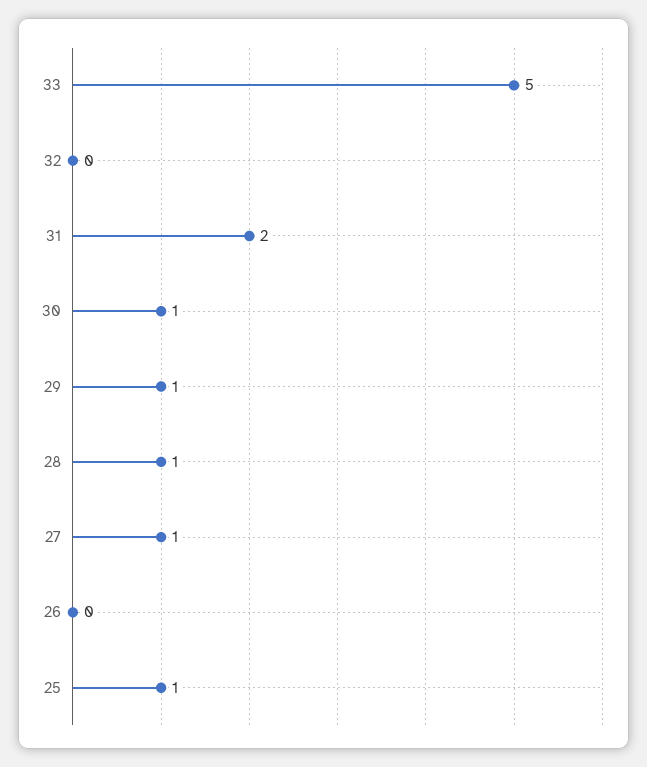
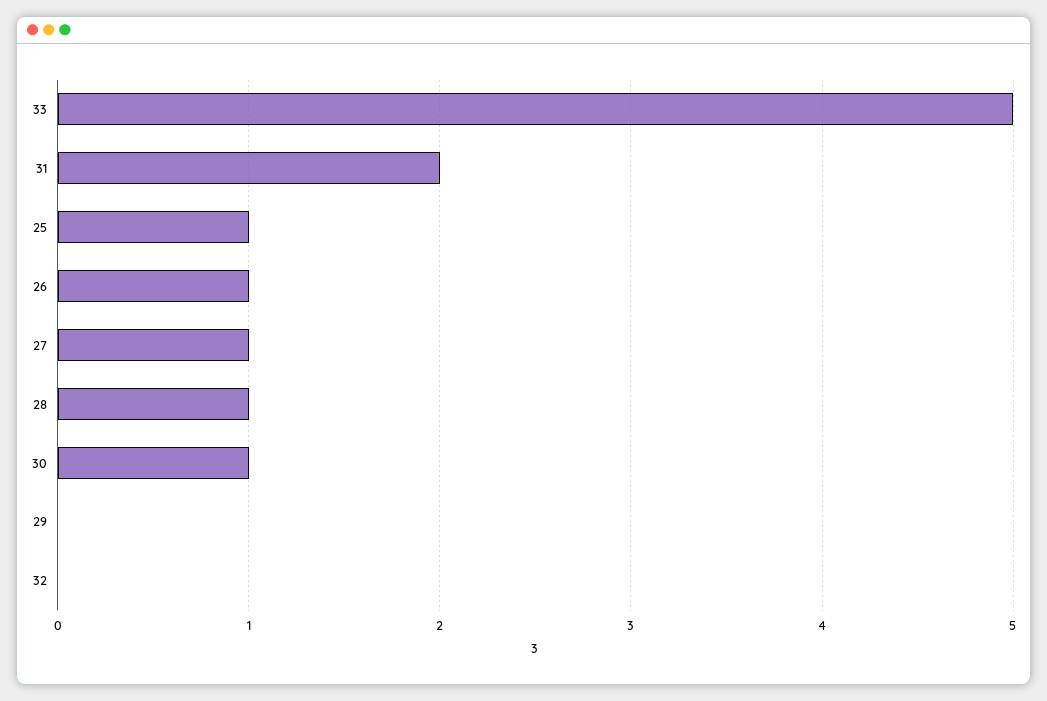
29: 1 -> 0
26: 0 -> 1

